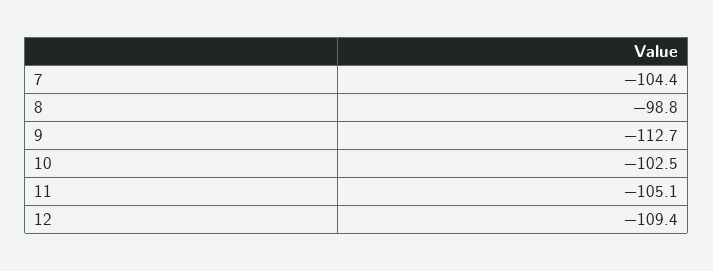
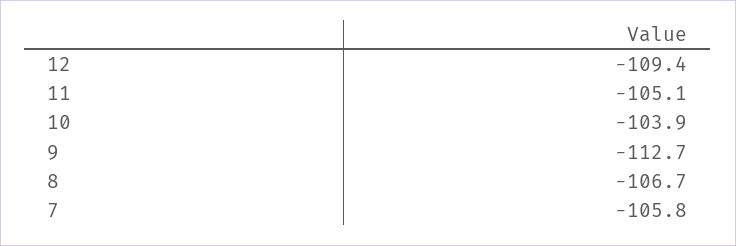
7: -104.4 -> -105.8
8: -98.8 -> -106.7
10: -102.5 -> -103.9

